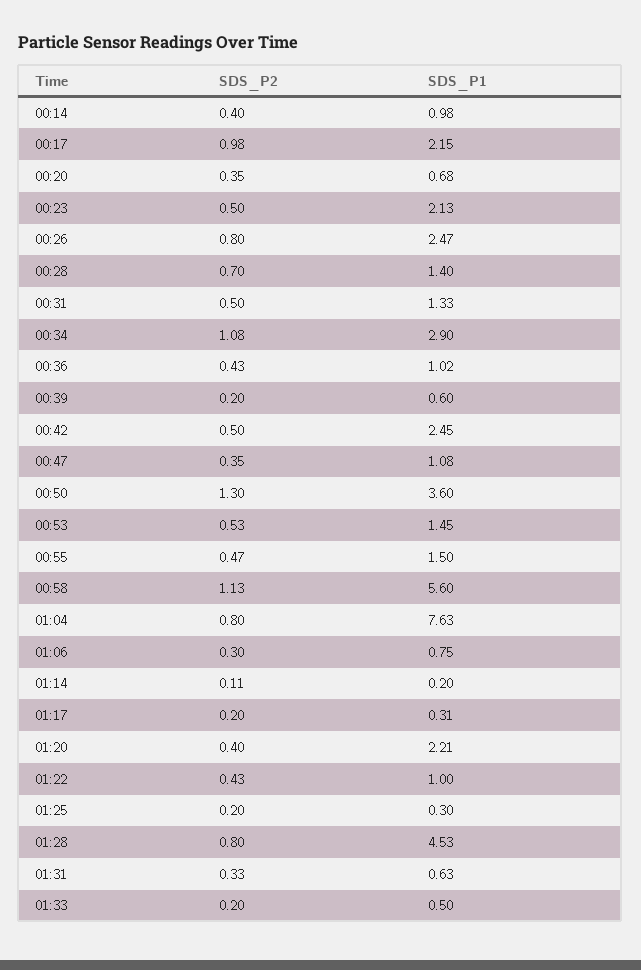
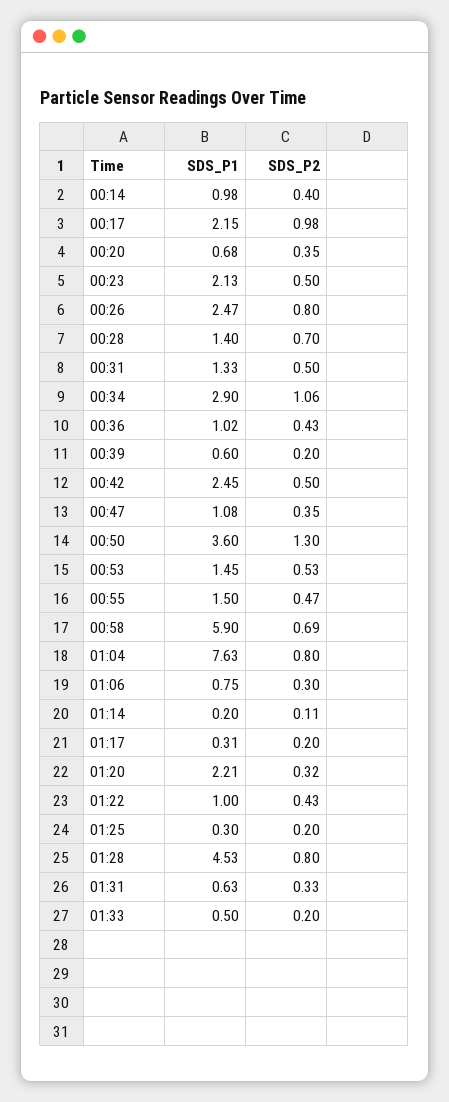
SDS_P2, 00:34: 1.08 -> 1.06
SDS_P2, 00:58: 1.13 -> 0.69
SDS_P1, 00:58: 5.6 -> 5.9
SDS_P2, 01:20: 0.4 -> 0.32

